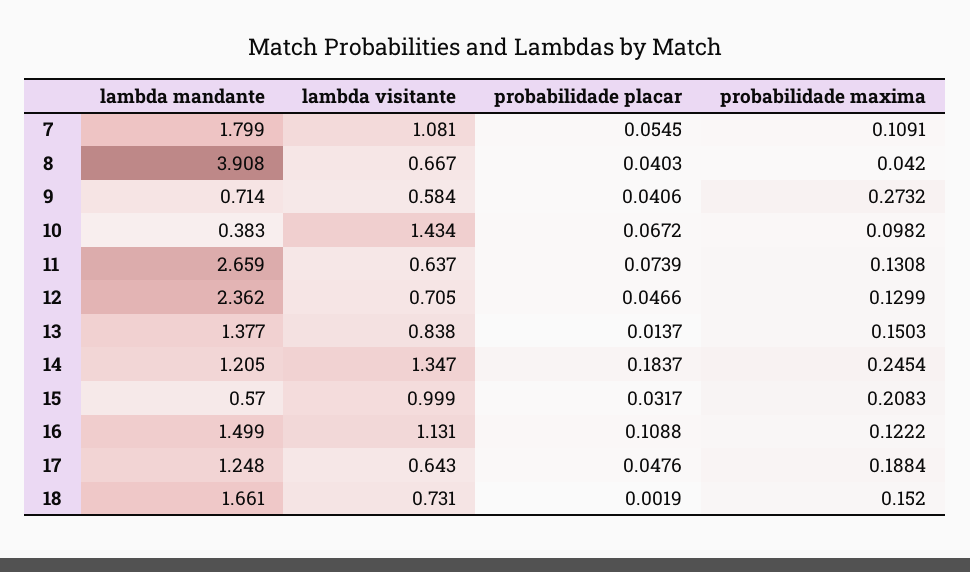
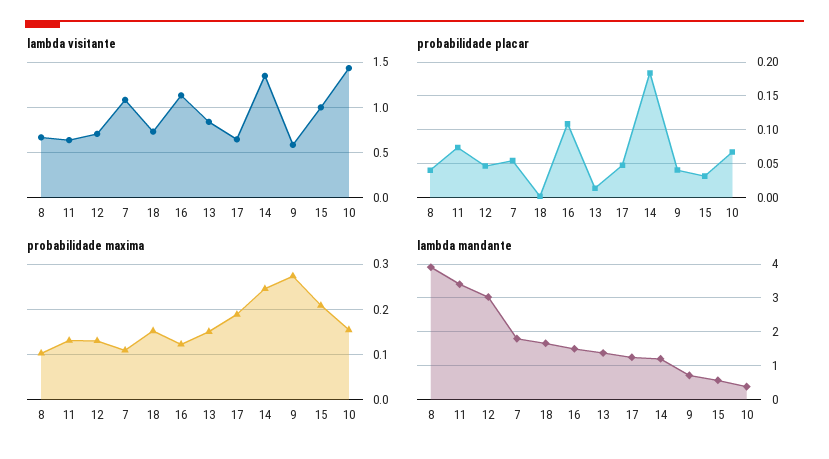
probabilidade maxima, 8: 0.042 -> 0.1
probabilidade maxima, 10: 0.0982 -> 0.16
lambda mandante, 11: 2.659 -> 3.4
lambda mandante, 12: 2.362 -> 3

